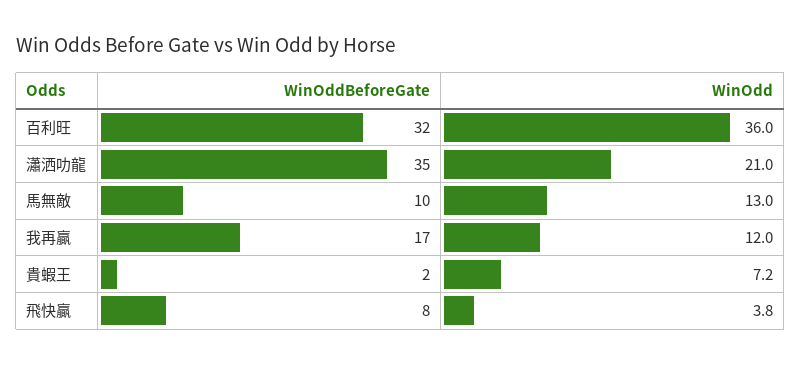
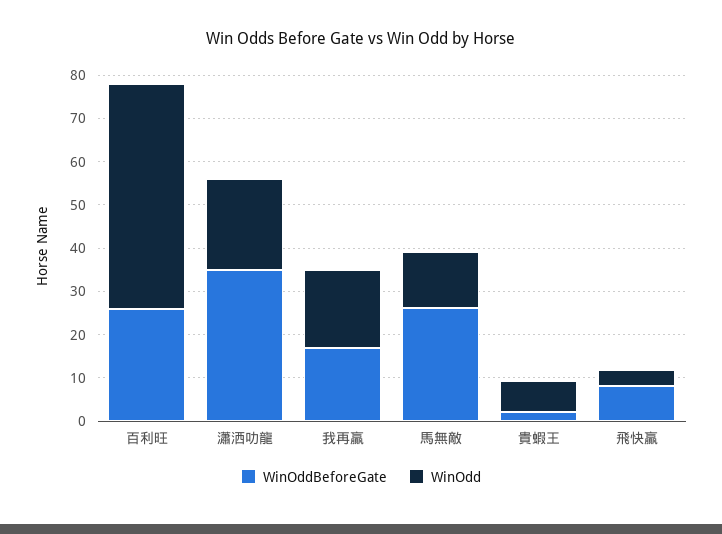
WinOddBeforeGate, 百利旺: 32 -> 26
WinOdd, 百利旺: 36 -> 52
WinOddBeforeGate, 馬無敵: 10 -> 26
WinOdd, 我再贏: 12 -> 18

